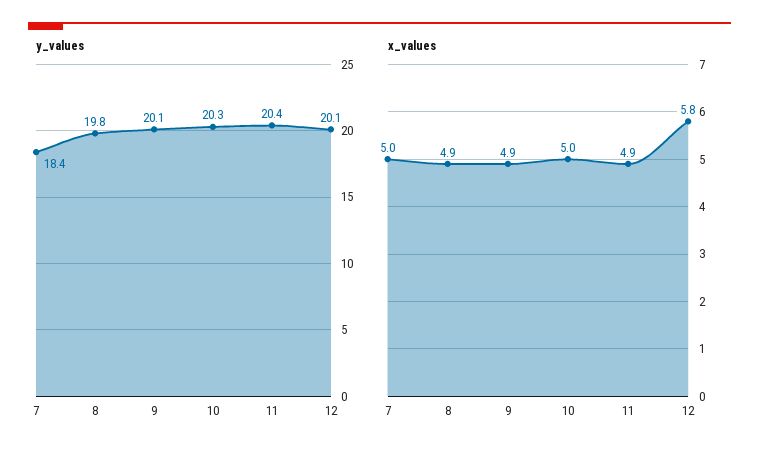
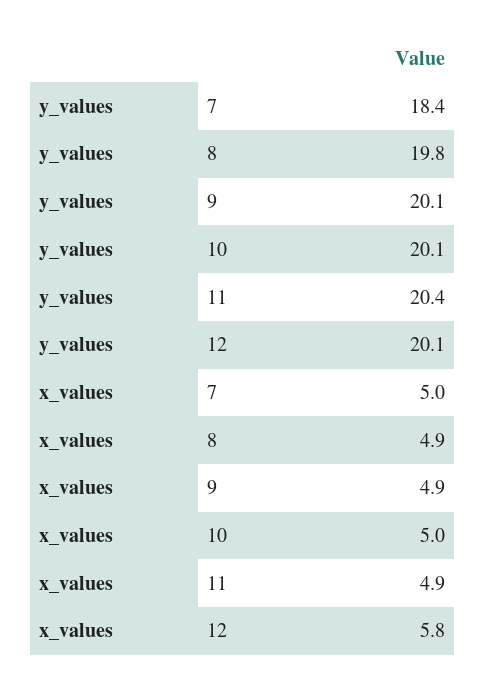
y_values, 10: 20.3 -> 20.1

